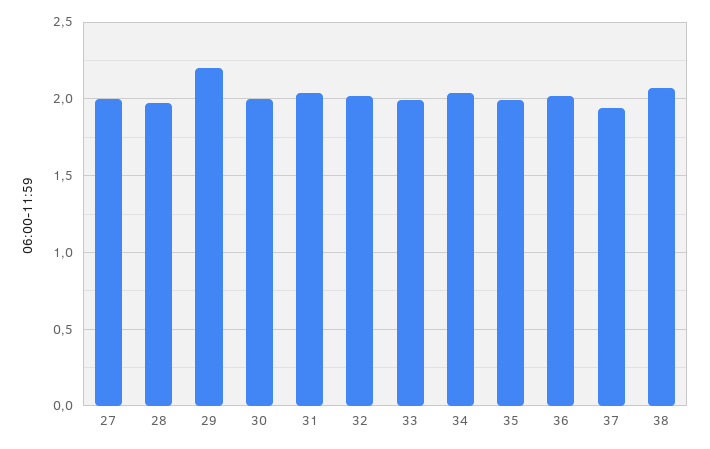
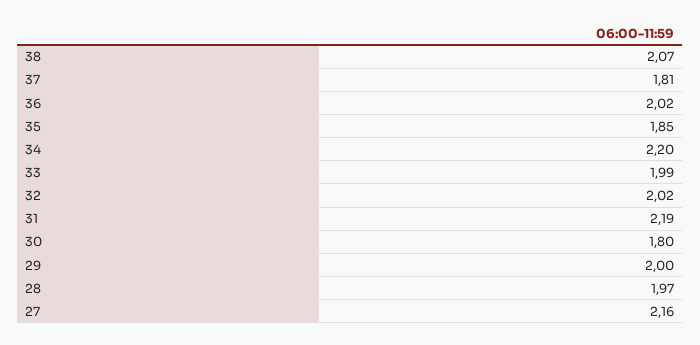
27: 2 -> 2.16
29: 2.2 -> 2
30: 2 -> 1.8
31: 2.05 -> 2.19
34: 2.05 -> 2.2
35: 2 -> 1.85
37: 1.95 -> 1.81

